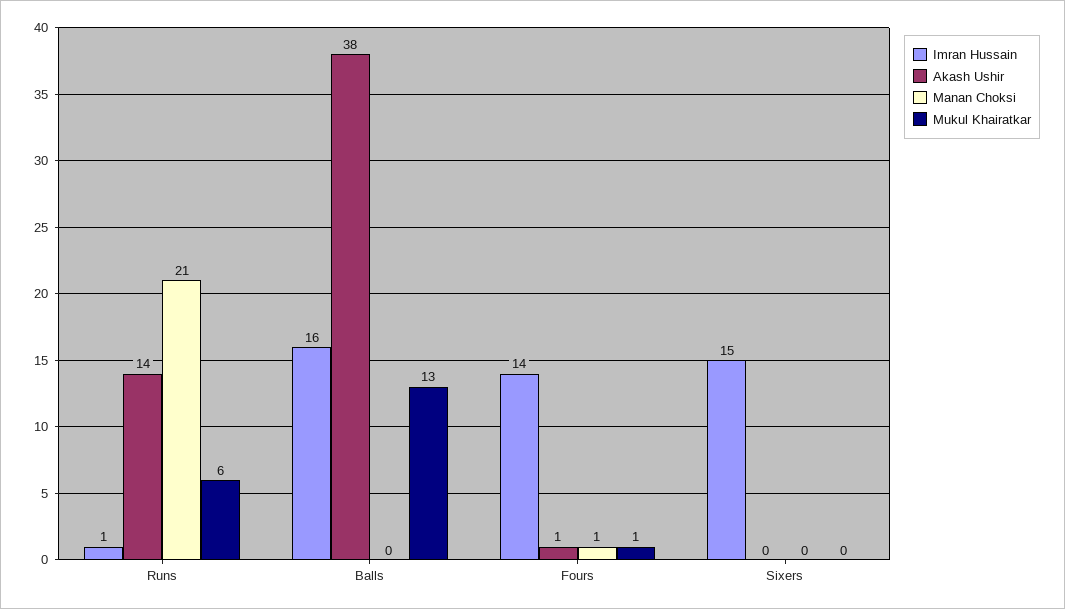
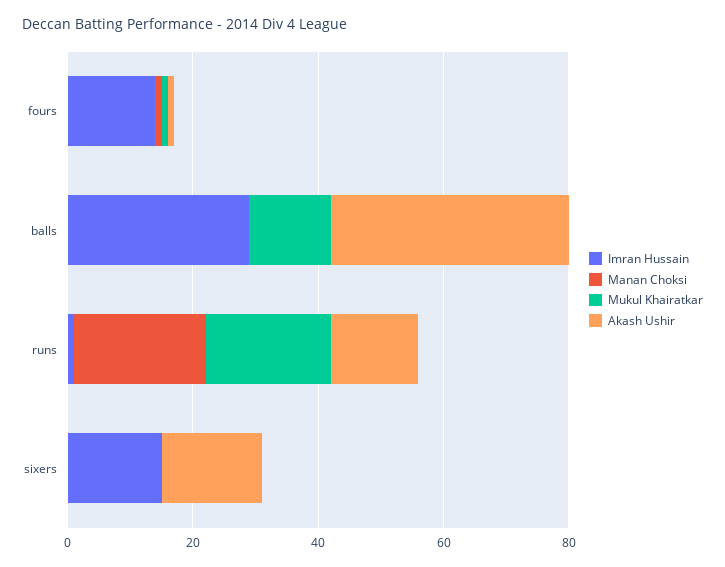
Mukul Khairatkar, Runs: 6 -> 20
Imran Hussain, Balls: 16 -> 30
Akash Ushir, Sixers: 0 -> 15

